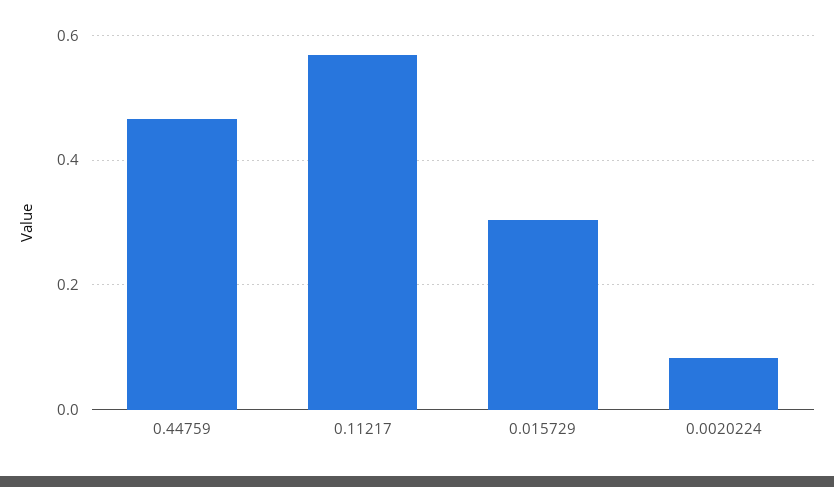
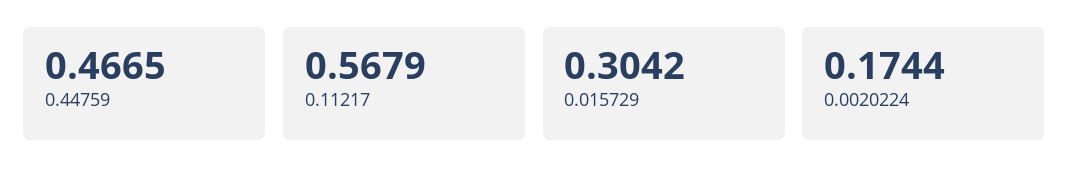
0.0020224: 0.08 -> 0.1744

